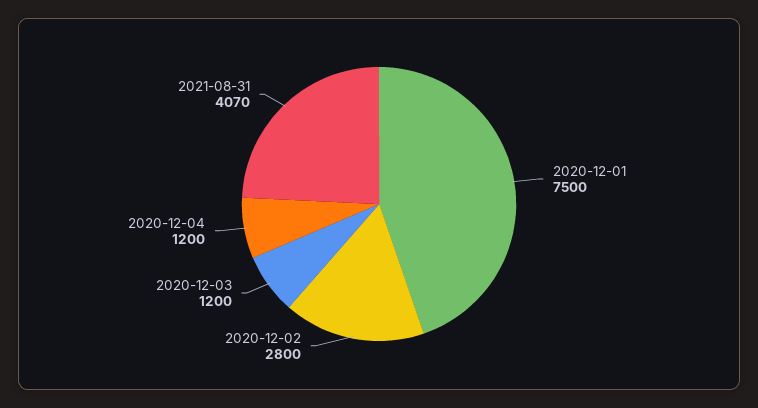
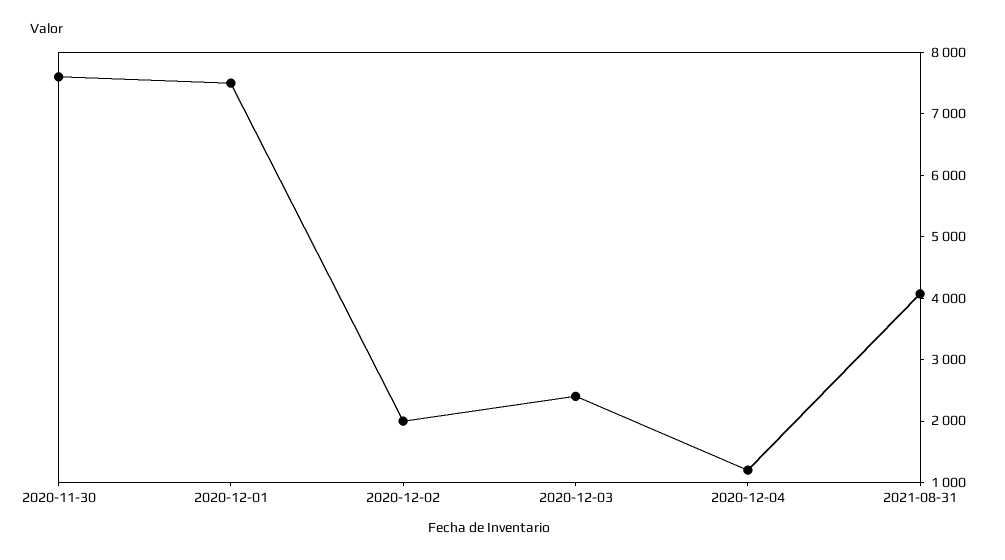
2020-12-02: 2800 -> 2000
2020-12-03: 1200 -> 2400
2020-11-30: none -> 7600

